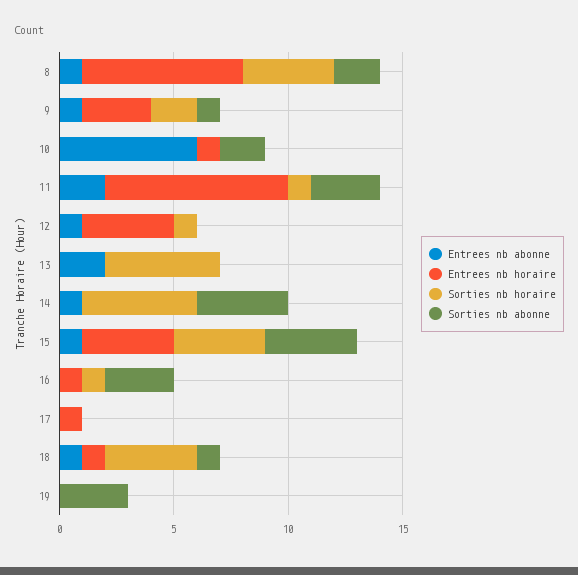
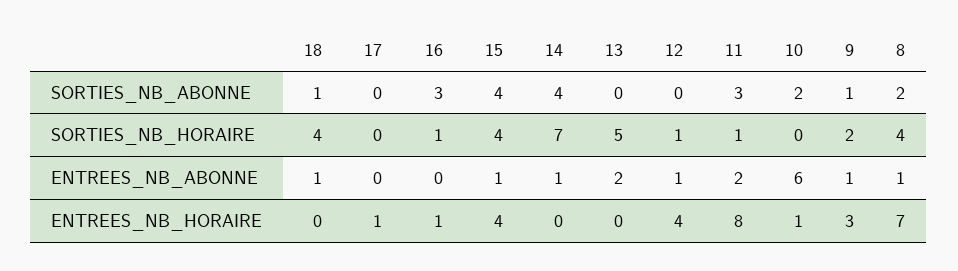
Sorties nb horaire, 14: 5 -> 7
Entrees nb horaire, 18: 1 -> 0
Entrees nb abonne, 19: 0 -> none
Entrees nb horaire, 19: 0 -> none
Sorties nb horaire, 19: 0 -> none
Sorties nb abonne, 19: 3 -> none

